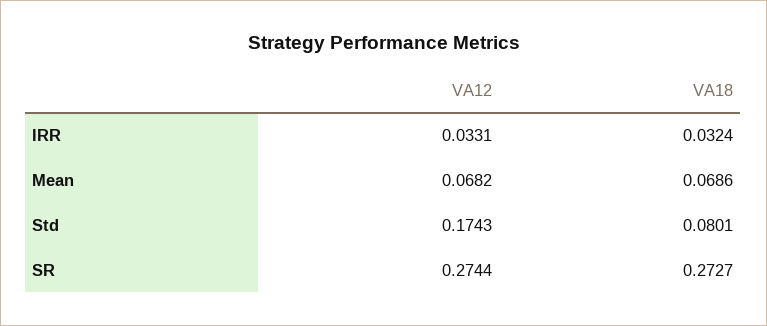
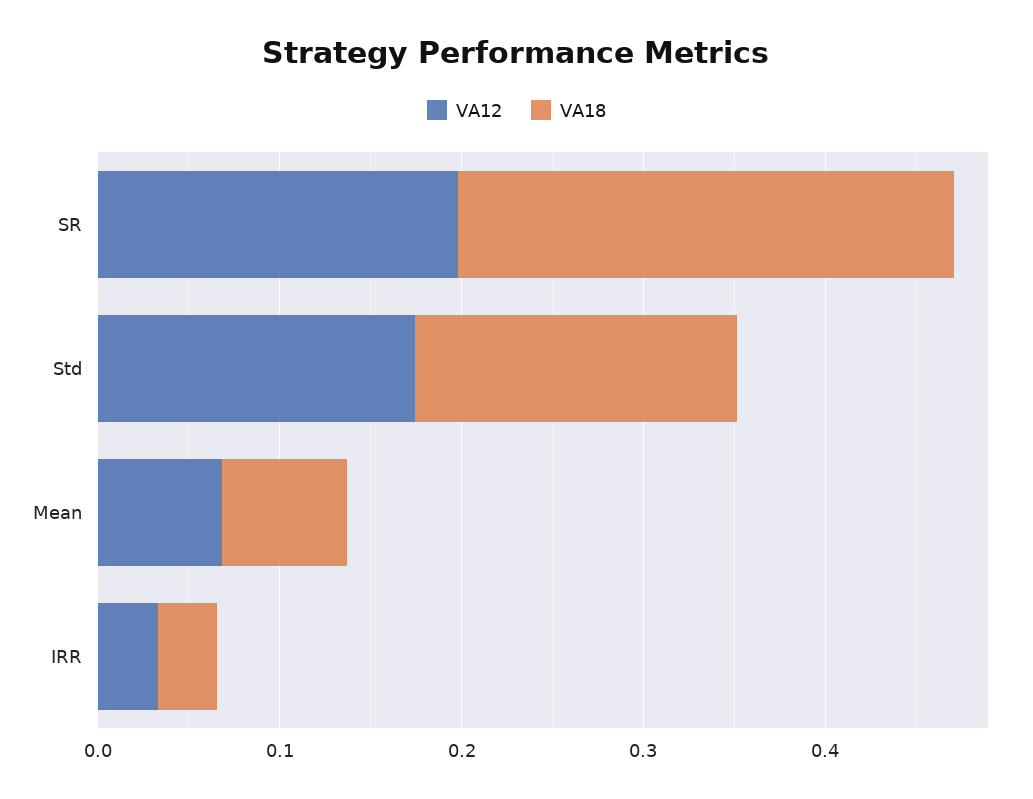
VA18, Std: 0.0801 -> 0.18
VA12, SR: 0.2744 -> 0.2

